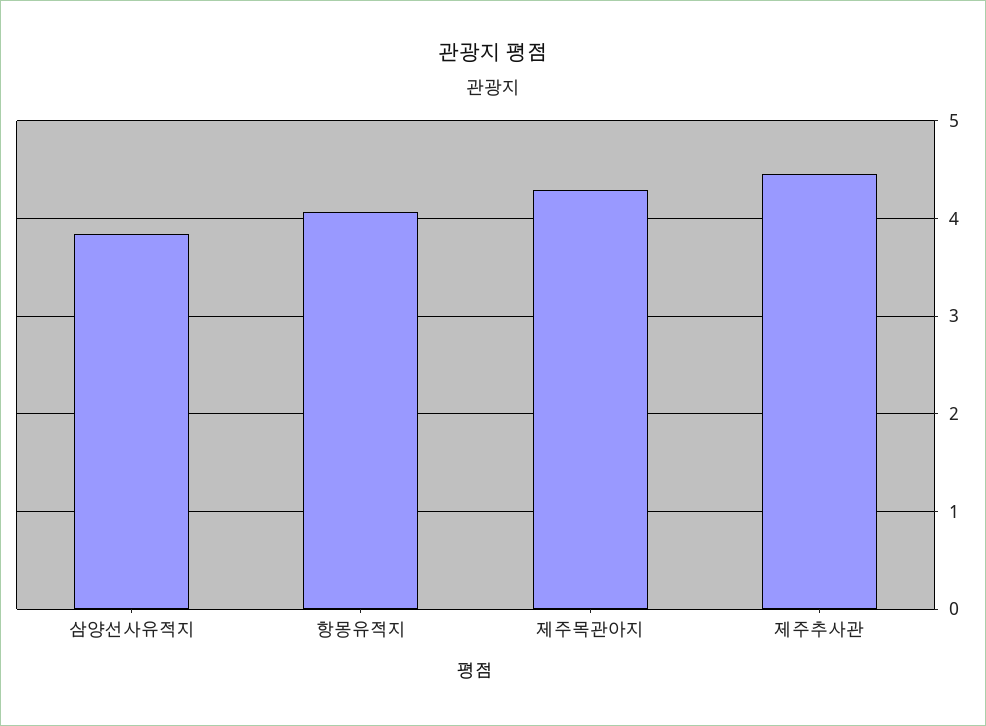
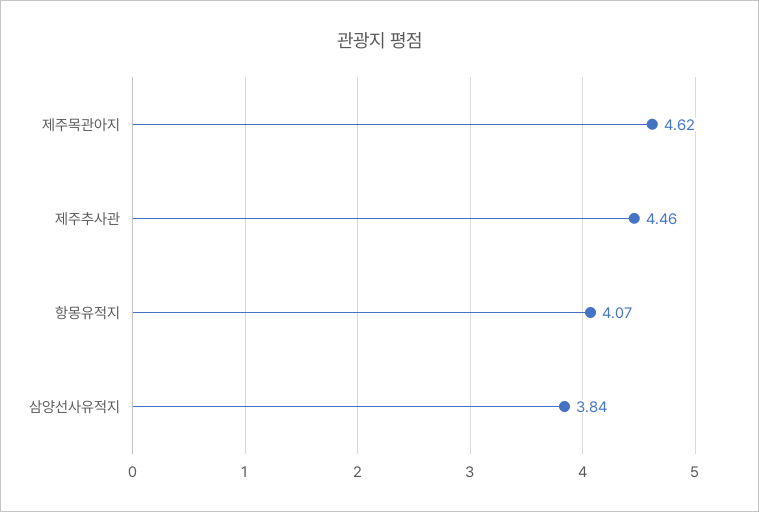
제주목관아지: 4.3 -> 4.62

